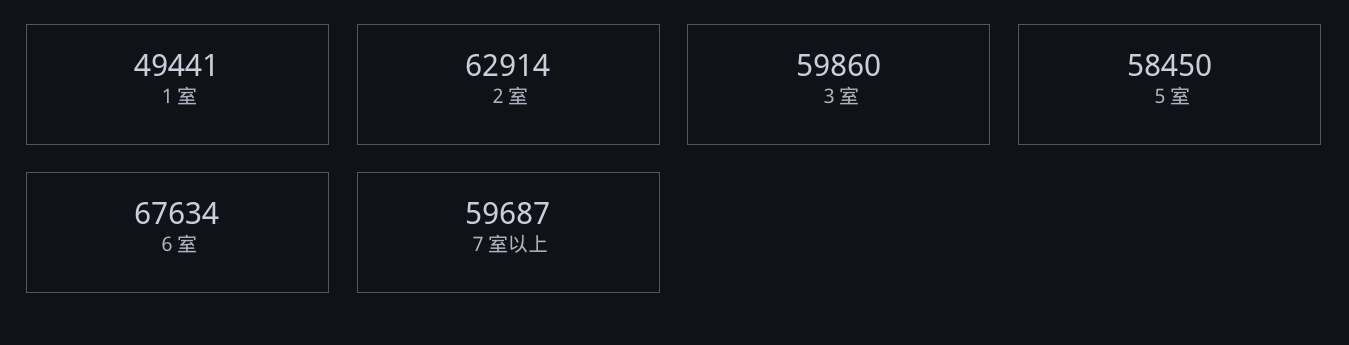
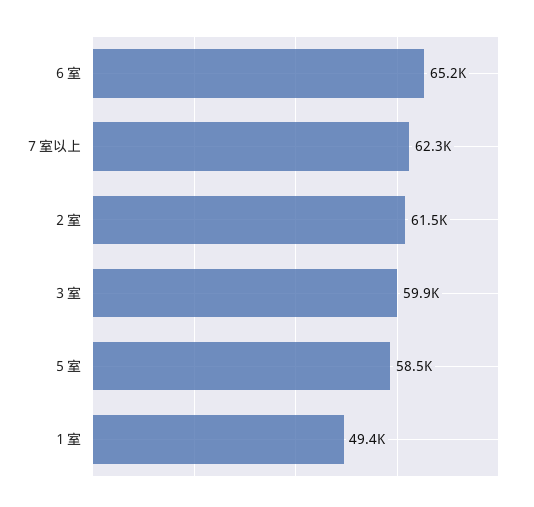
２室: 62914 -> 61500
６室: 67634 -> 65200
７室以上: 59687 -> 62300

